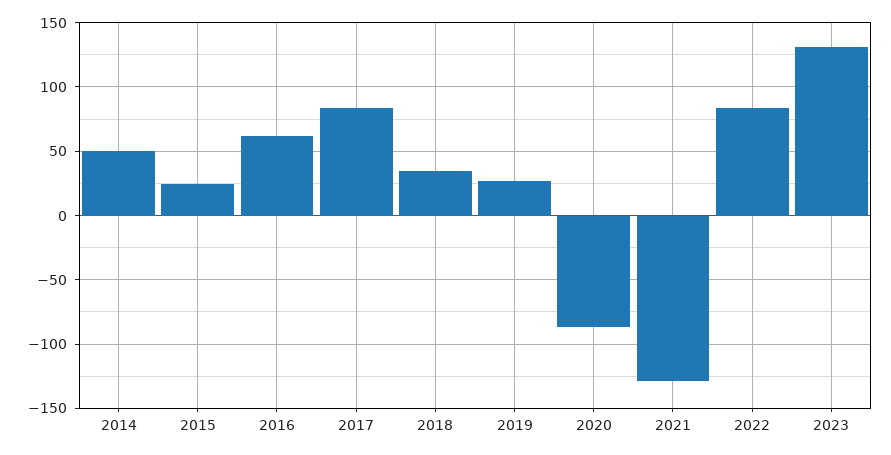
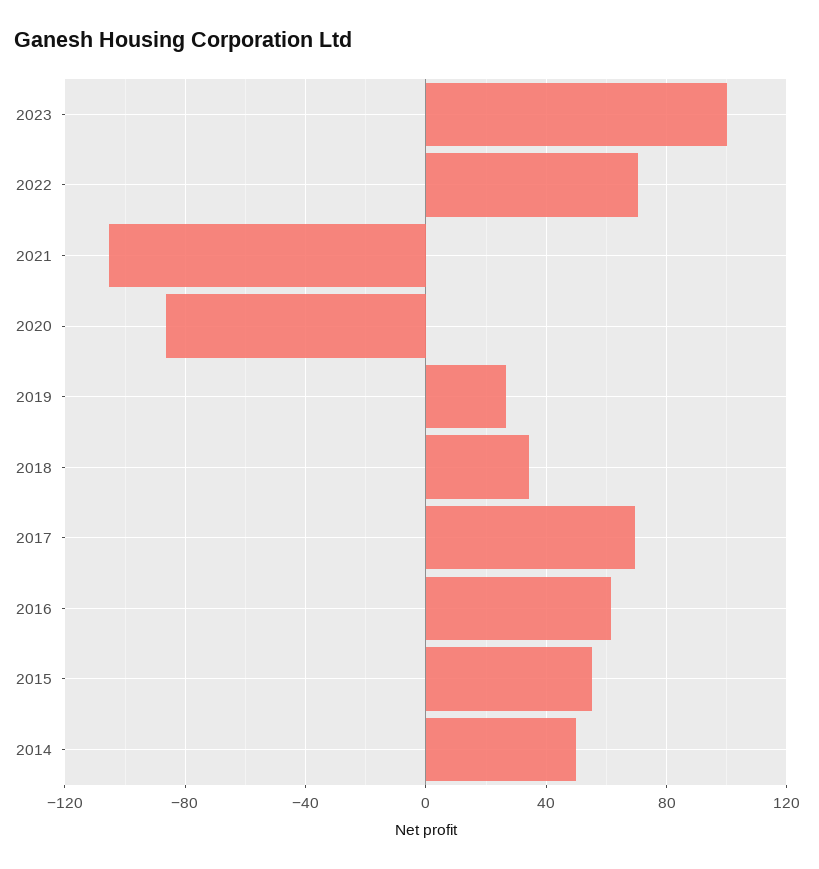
2015: 25 -> 55
2017: 85 -> 70
2021: -130 -> -105
2022: 85 -> 70
2023: 130 -> 100

